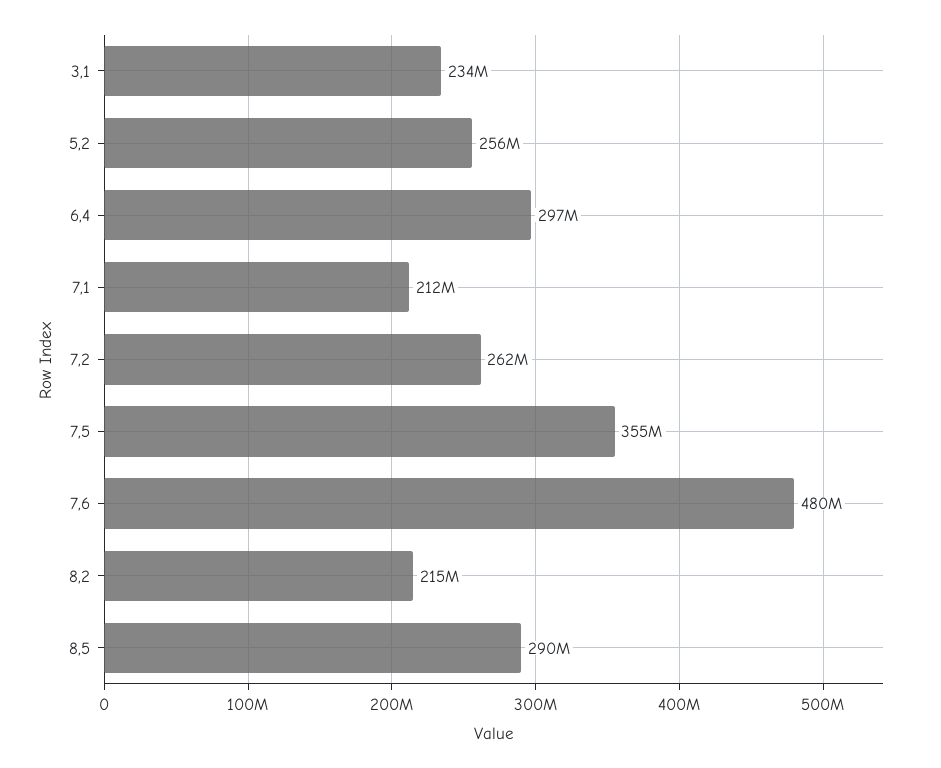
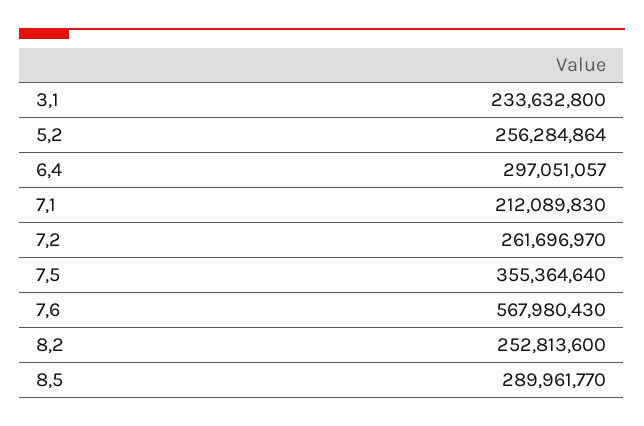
7,6: 480000000 -> 567980430
8,2: 215000000 -> 252813600

